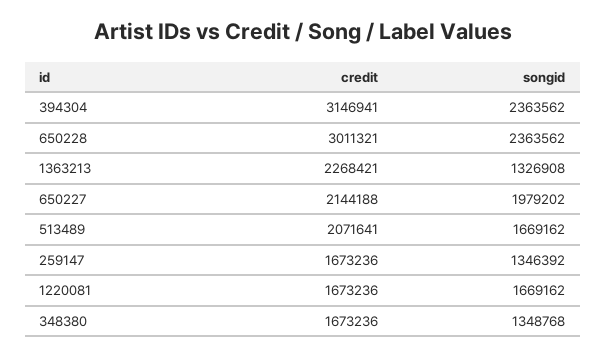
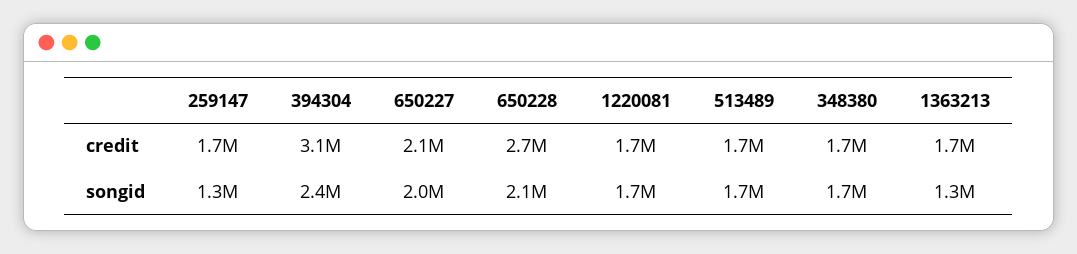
credit, 650228: 3011321 -> 2700000
songid, 650228: 2363562 -> 2100000
credit, 1363213: 2268421 -> 1700000
credit, 513489: 2071641 -> 1700000
songid, 348380: 1348768 -> 1700000

